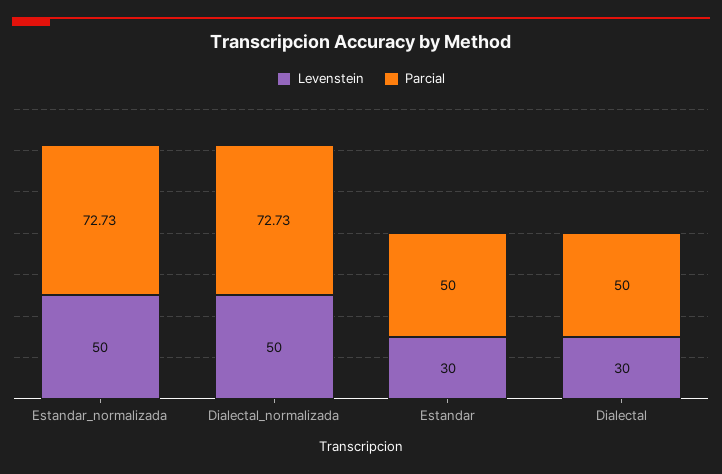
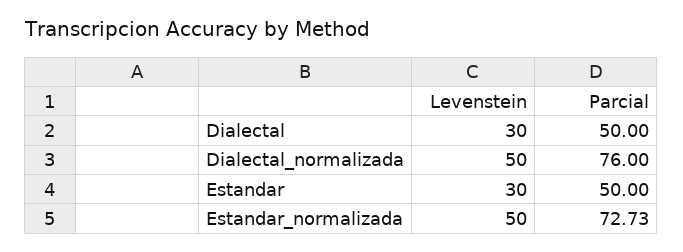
Parcial, Dialectal_normalizada: 72.73 -> 76

